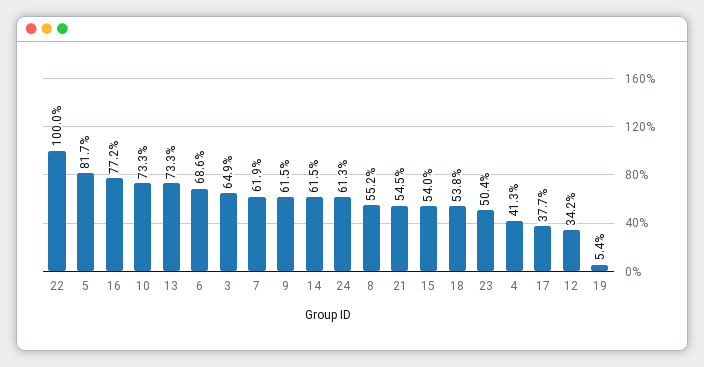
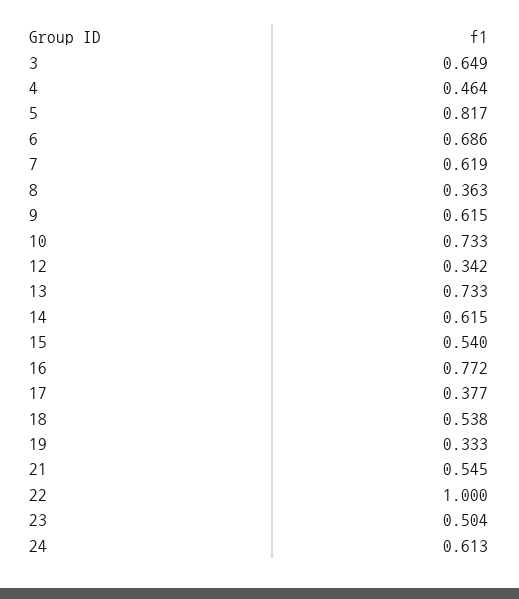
8: 0.552 -> 0.363
4: 0.413 -> 0.464
19: 0.054 -> 0.333

